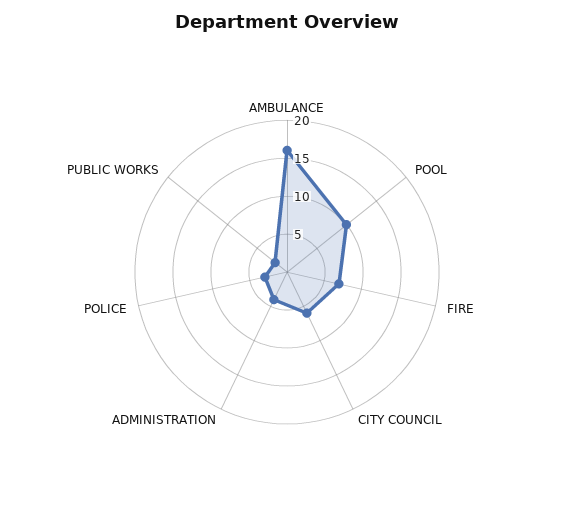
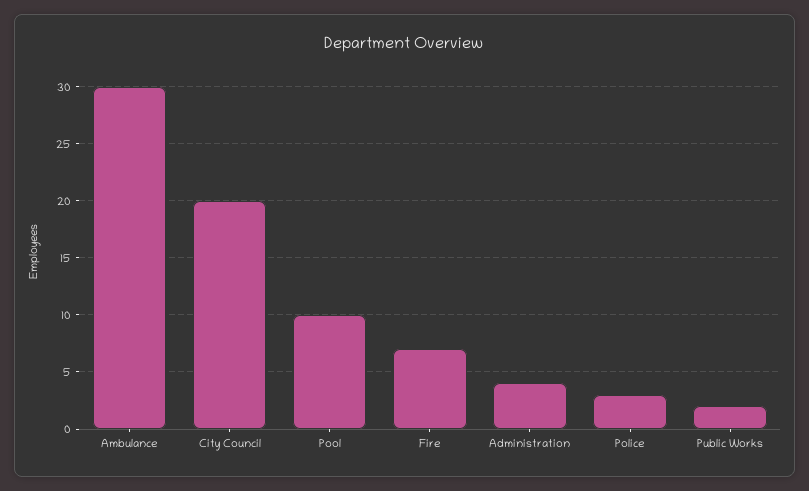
AMBULANCE: 15 -> 30
CITY COUNCIL: 5 -> 20

